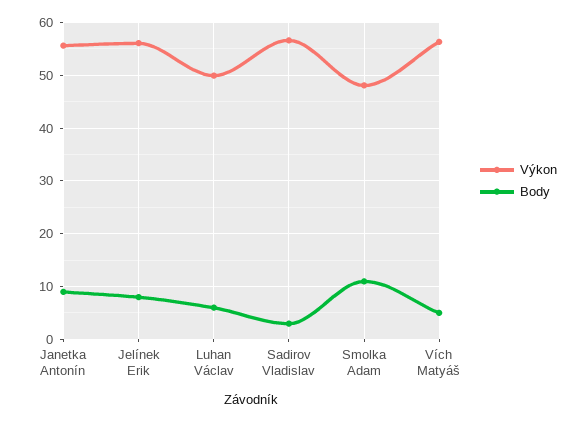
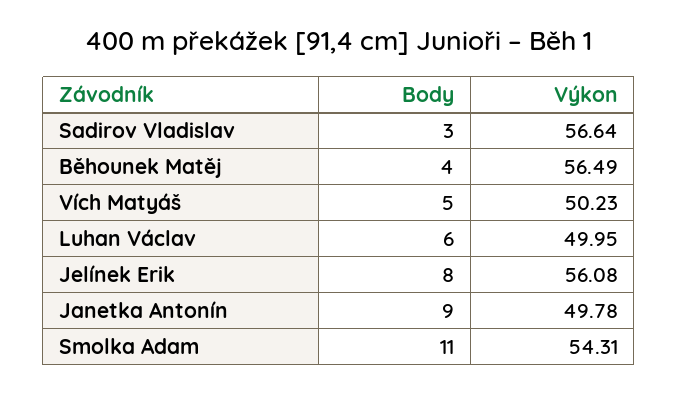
Výkon, Janetka Antonín: 56 -> 49.78
Výkon, Smolka Adam: 48 -> 54.31
Výkon, Vích Matyáš: 56 -> 50.23
Body, Běhounek Matěj: none -> 4
Výkon, Běhounek Matěj: none -> 56.49

